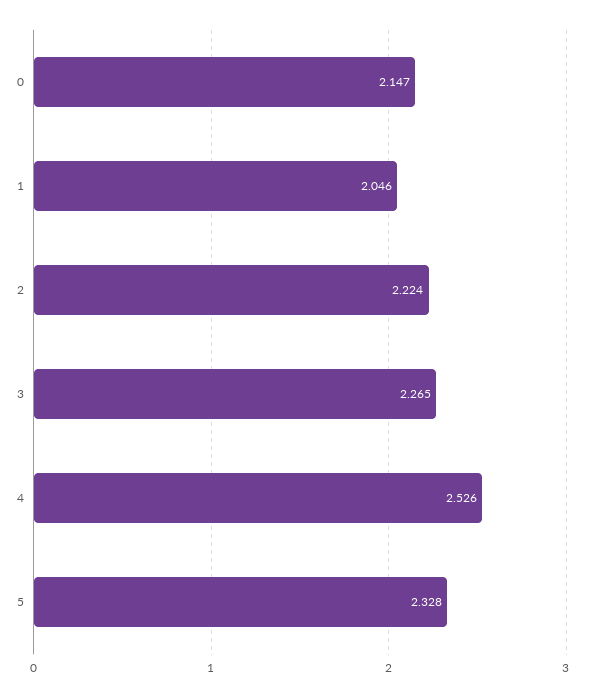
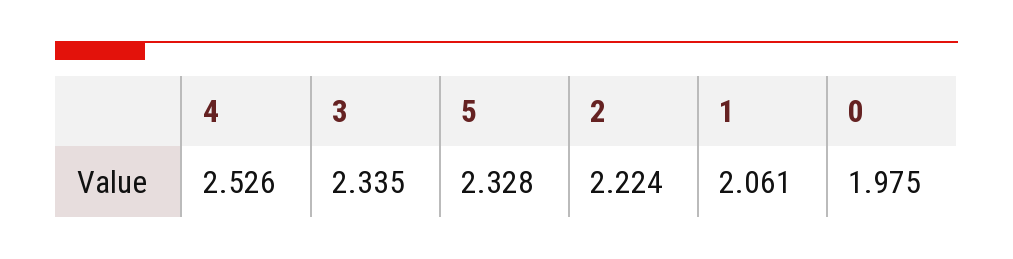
0: 2.147 -> 1.975
1: 2.046 -> 2.061
3: 2.265 -> 2.335

